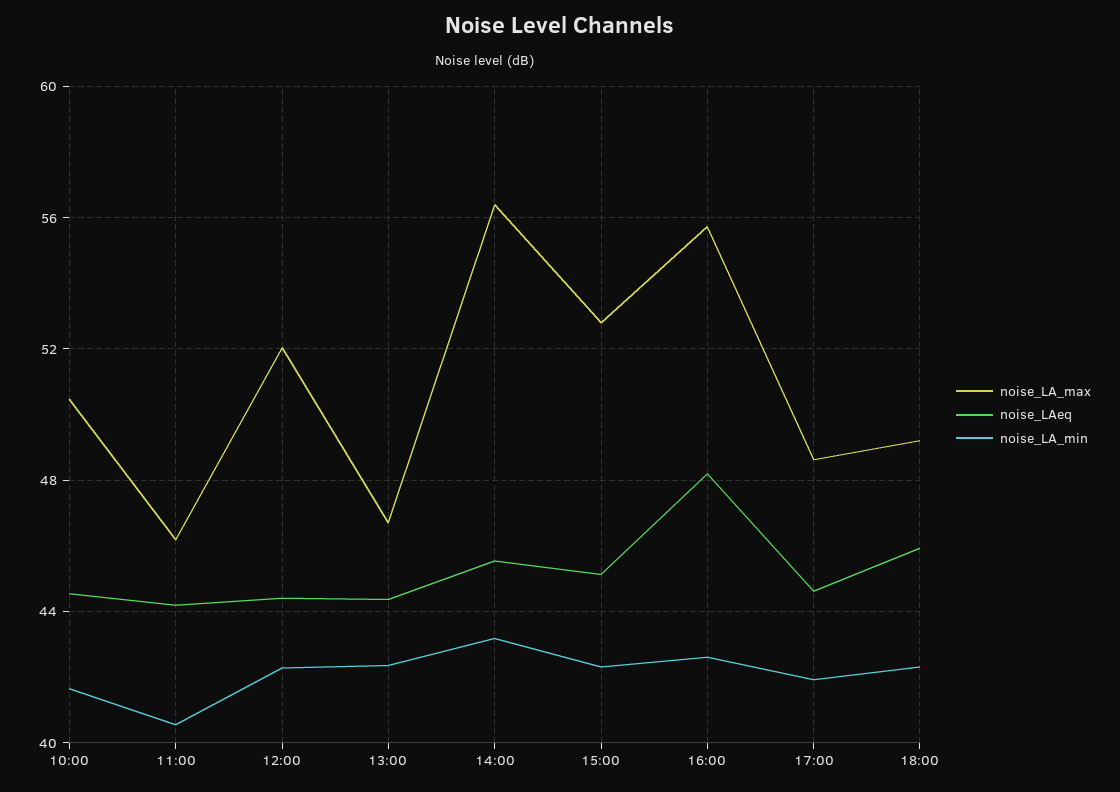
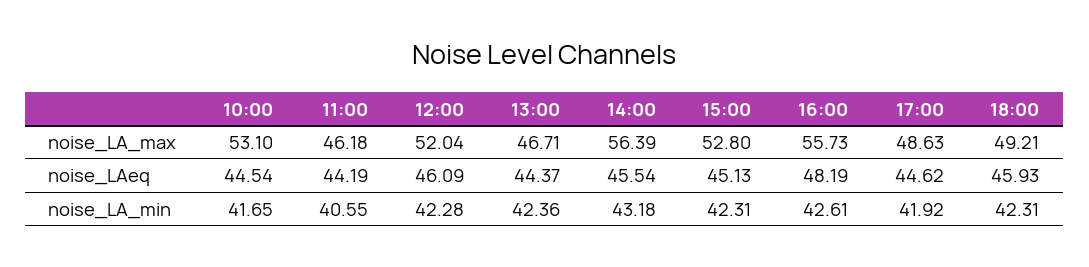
noise_LA_max, 10:00: 50.5 -> 53.1
noise_LAeq, 12:00: 44.5 -> 46.09

